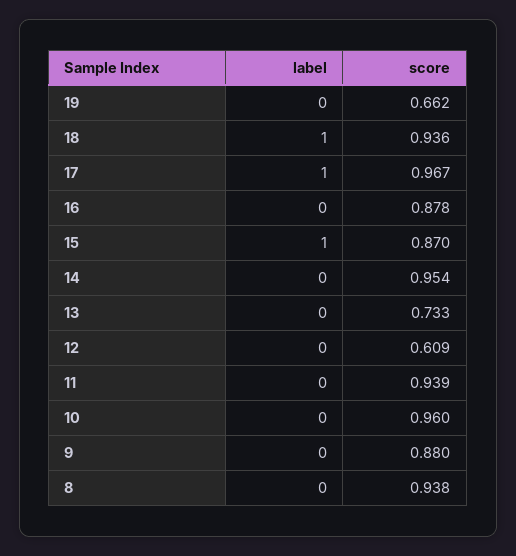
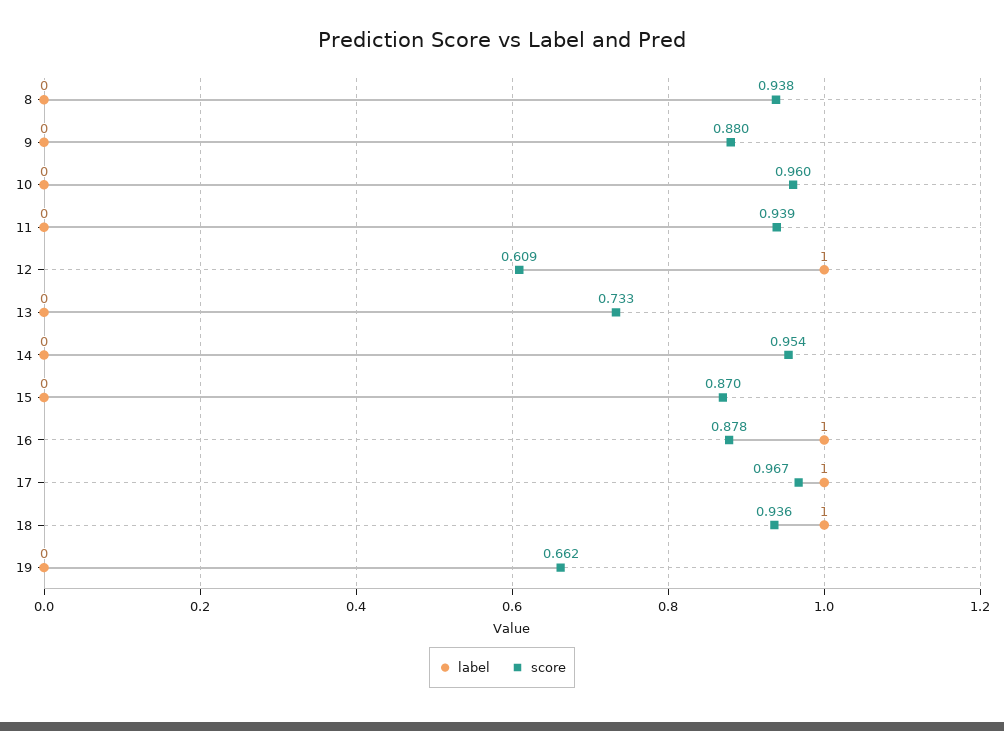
label, 16: 0 -> 1
label, 15: 1 -> 0
label, 12: 0 -> 1

